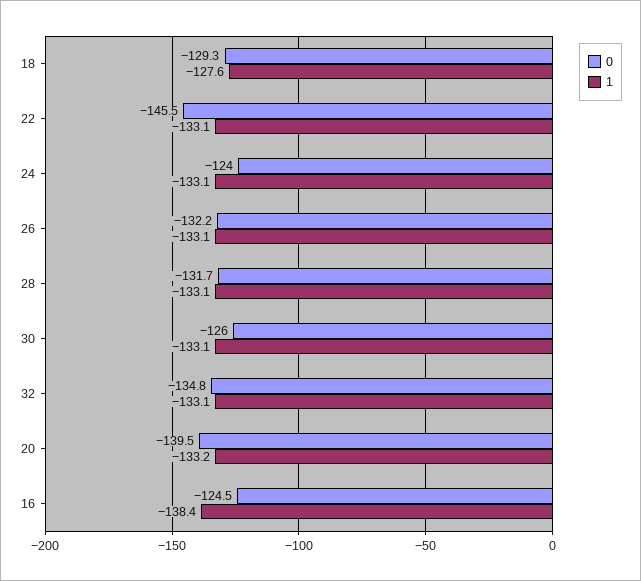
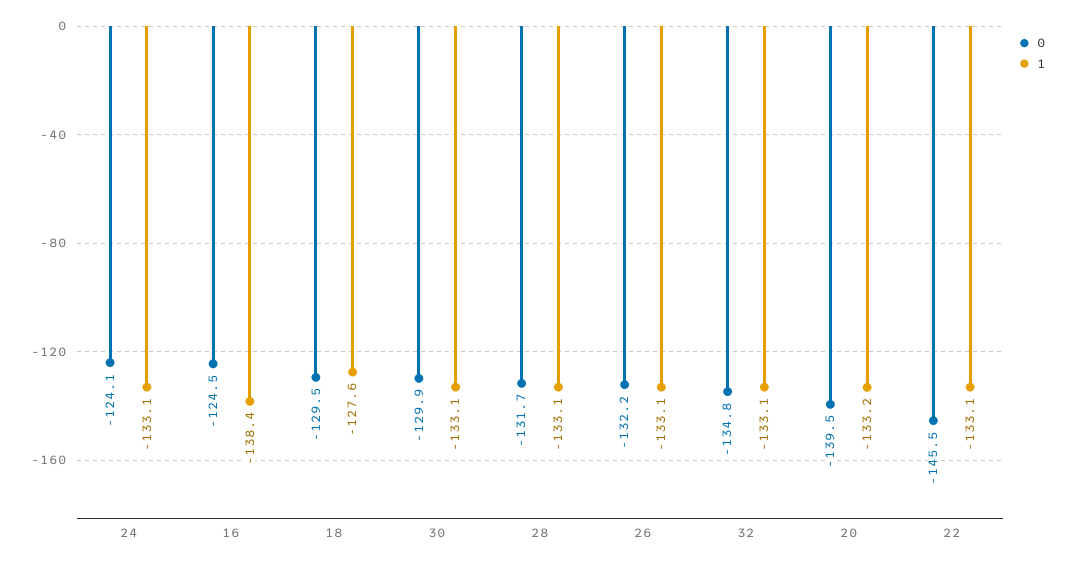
0, 18: -129.3 -> -129.5
0, 24: -124 -> -124.1
0, 30: -126 -> -129.9

